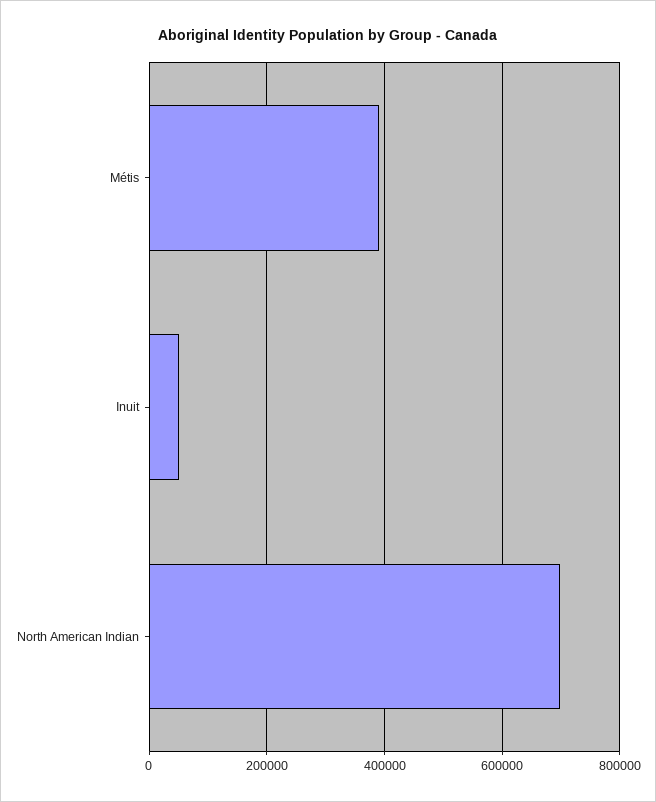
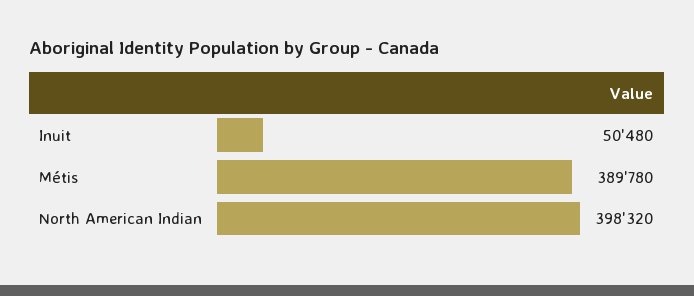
North American Indian: 700000 -> 398320

